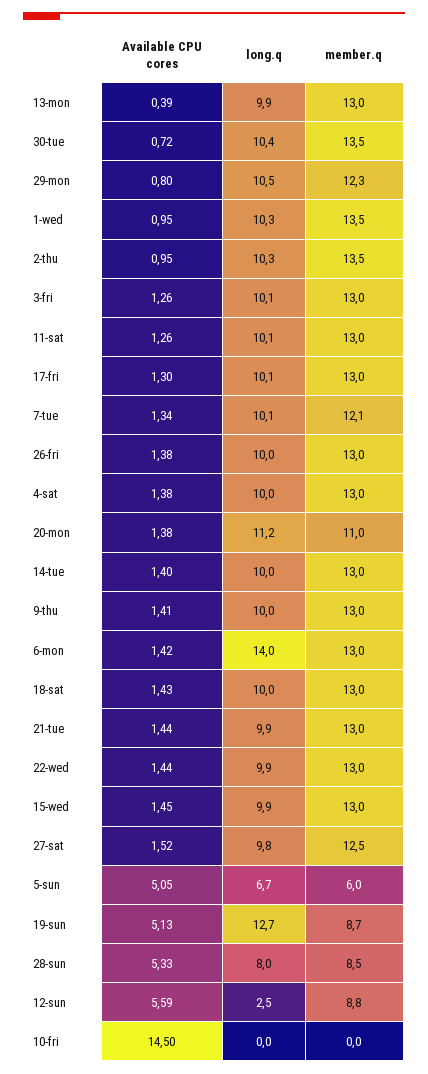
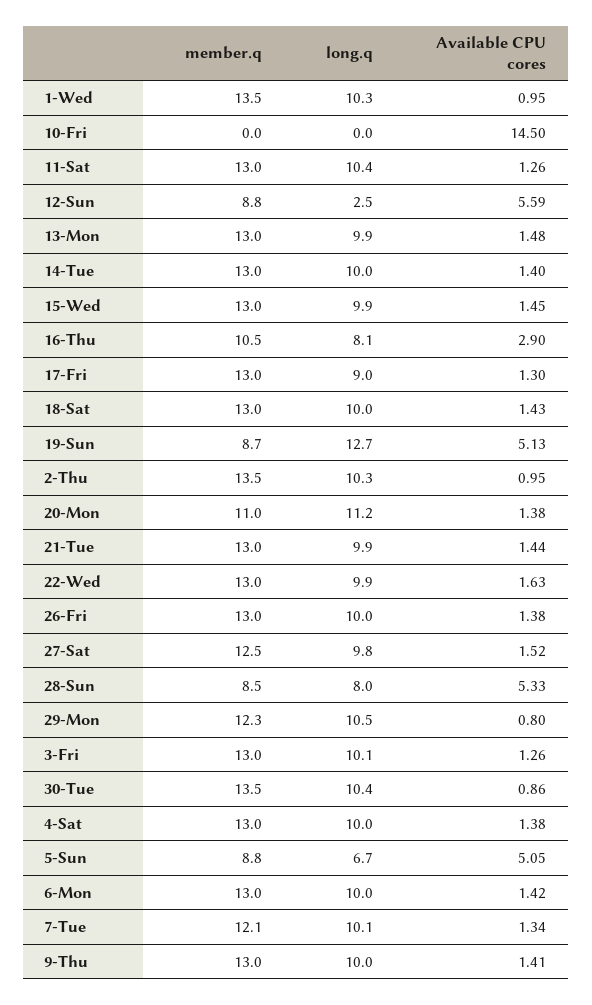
Available CPU cores, 13-mon: 0.39 -> 1.48
Available CPU cores, 30-tue: 0.72 -> 0.86
long.q, 11-sat: 10.1 -> 10.4
long.q, 17-fri: 10.1 -> 9
long.q, 6-mon: 14 -> 10
Available CPU cores, 22-wed: 1.44 -> 1.63
member.q, 5-sun: 6 -> 8.8
member.q, 16-Thu: none -> 10.5
long.q, 16-Thu: none -> 8.1
Available CPU cores, 16-Thu: none -> 2.9

